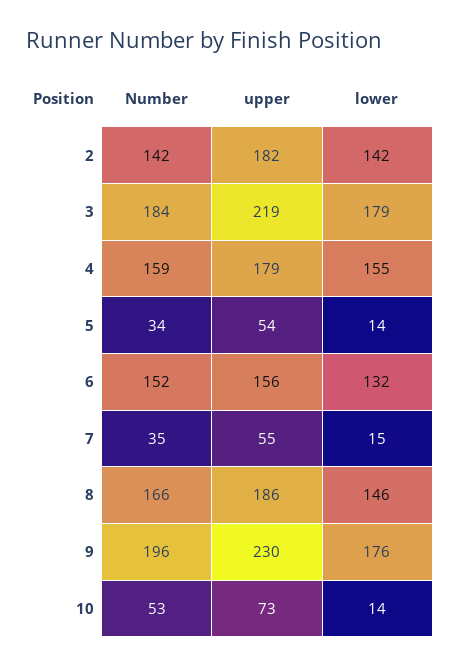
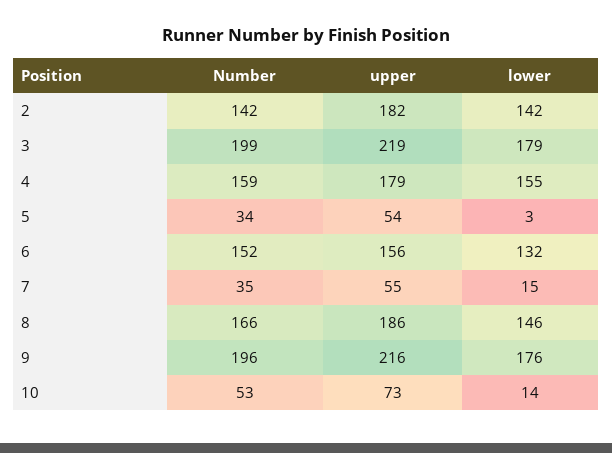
Number, 3: 184 -> 199
lower, 5: 14 -> 3
upper, 9: 230 -> 216

